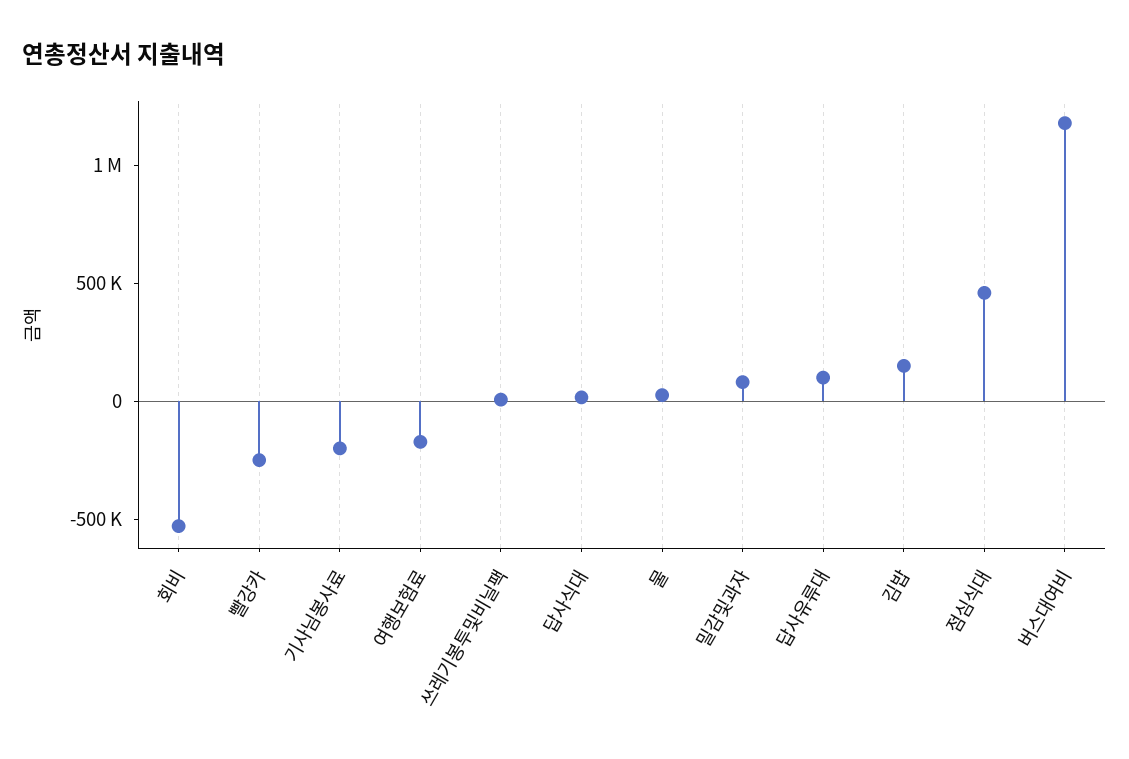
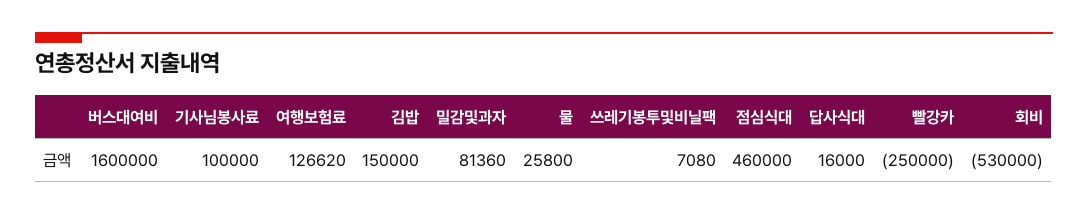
기사님봉사료: -200000 -> 100000
여행보험료: -200000 -> 126620
답사유류대: 100000 -> none
버스대여비: 1200000 -> 1600000

